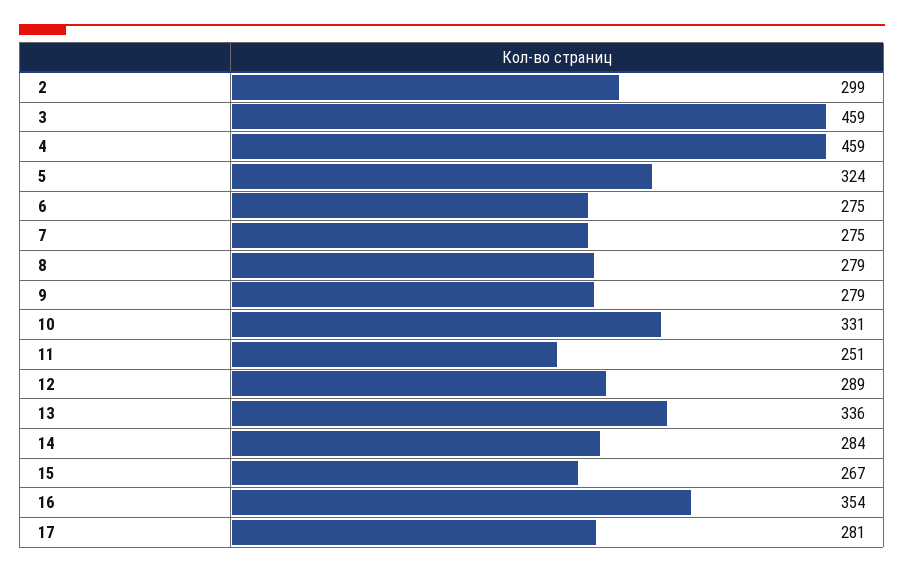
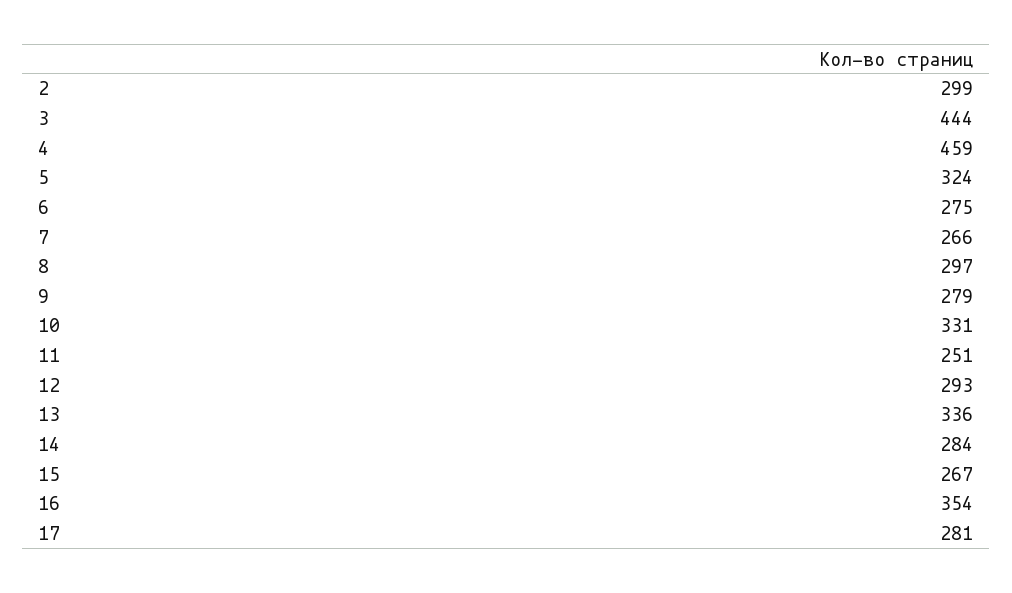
3: 459 -> 444
7: 275 -> 266
8: 279 -> 297
12: 289 -> 293

